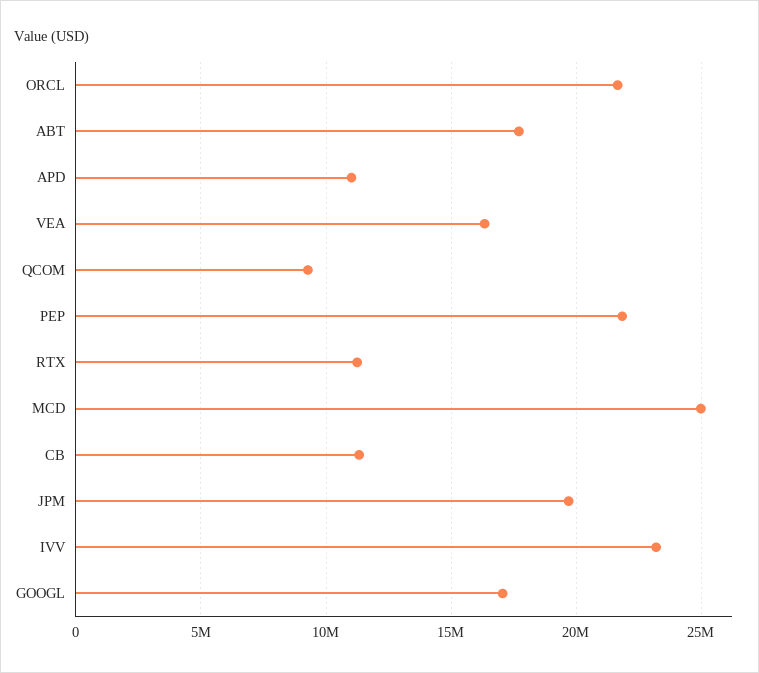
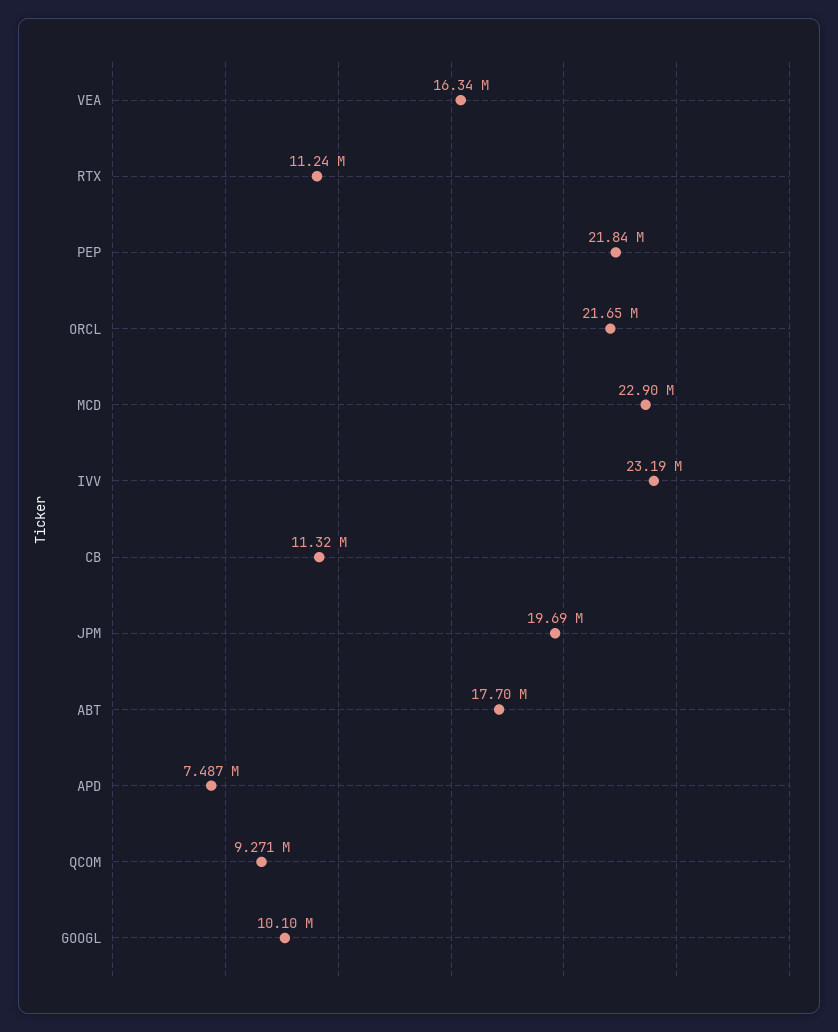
APD: 11000000 -> 7487000
MCD: 25000000 -> 22900000
GOOGL: 17000000 -> 10100000

